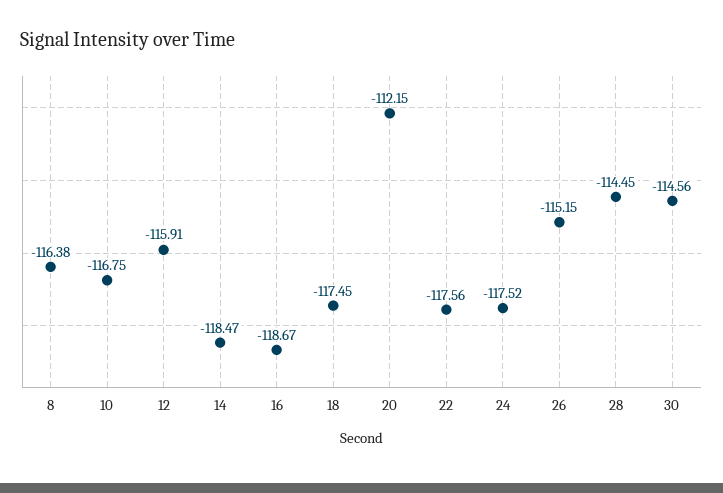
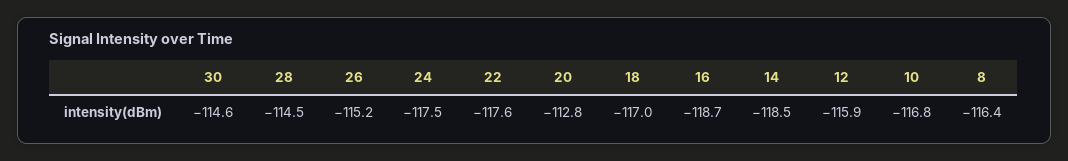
18: -117.45 -> -117
20: -112.15 -> -112.8

